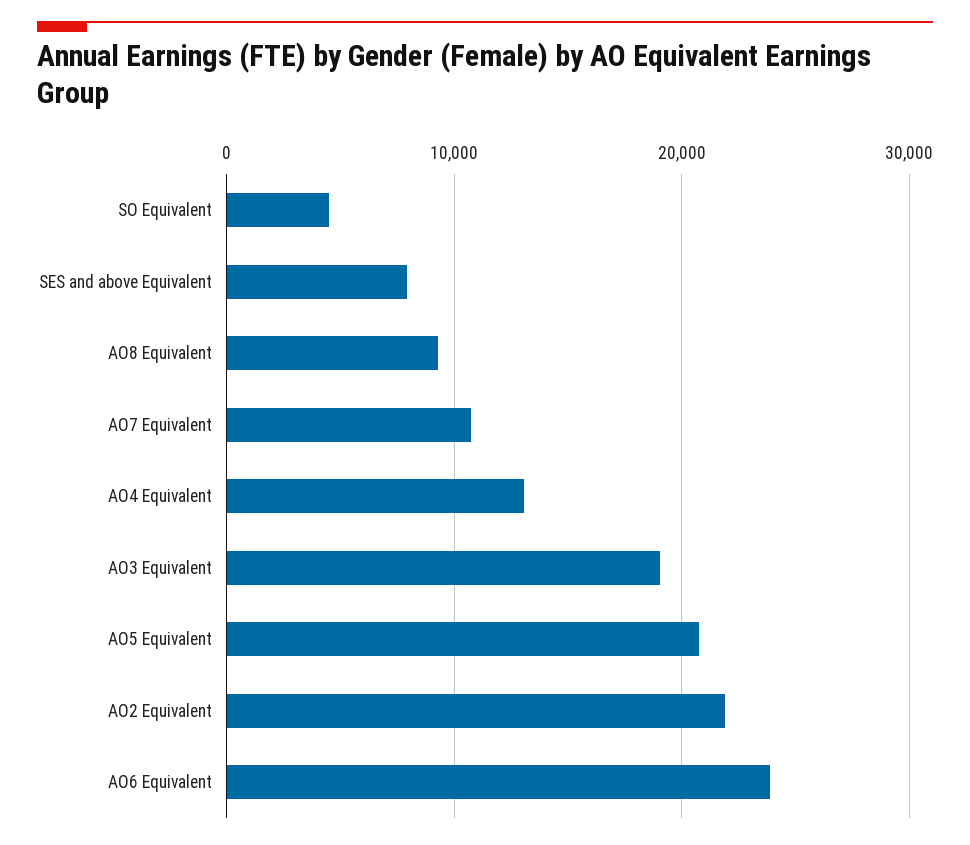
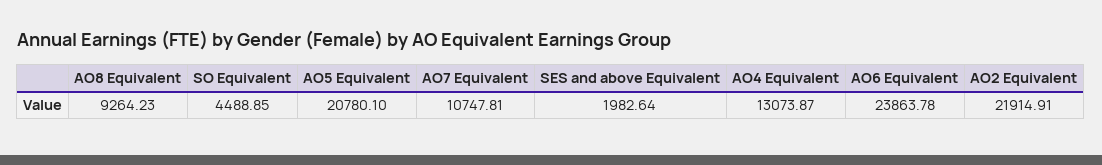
SES and above Equivalent: 8000 -> 1982.64
AO3 Equivalent: 19000 -> none

